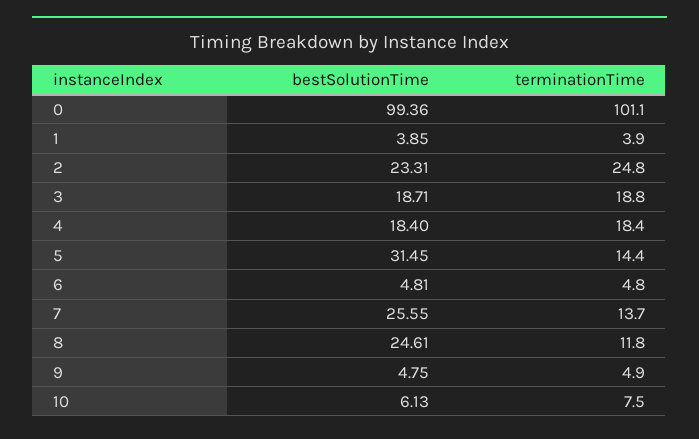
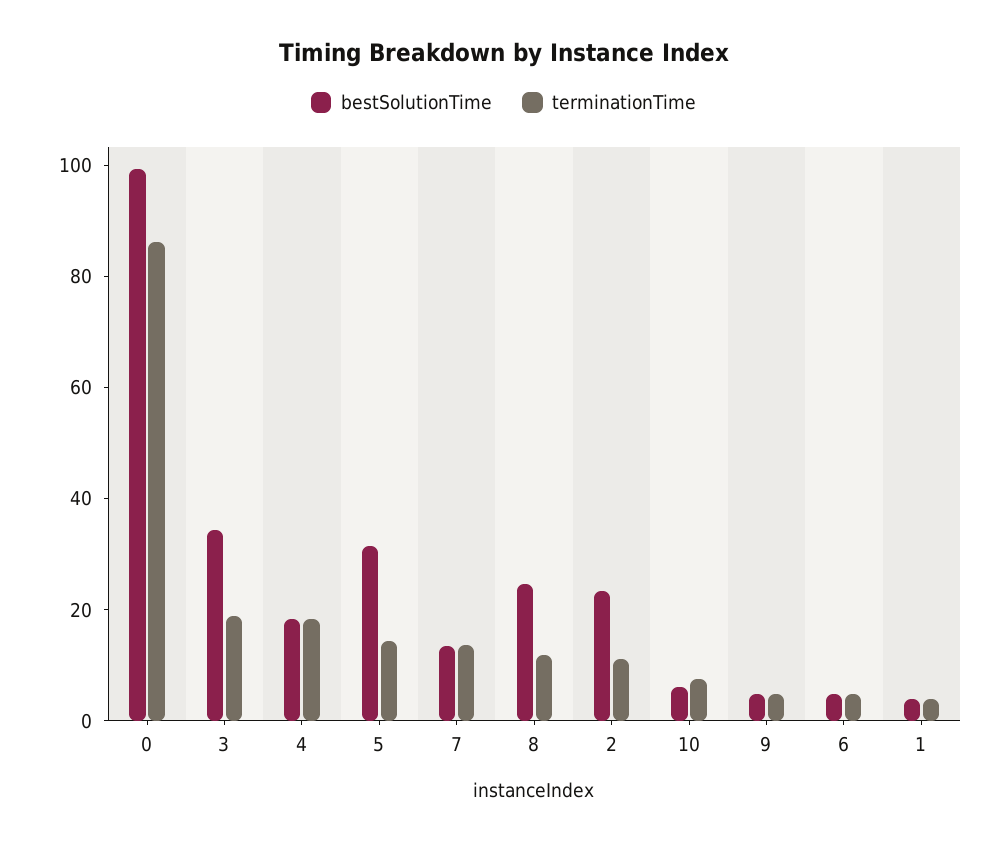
terminationTime, 0: 101.1 -> 85
terminationTime, 2: 24.8 -> 10
bestSolutionTime, 3: 18.71 -> 35
bestSolutionTime, 7: 25.55 -> 15

